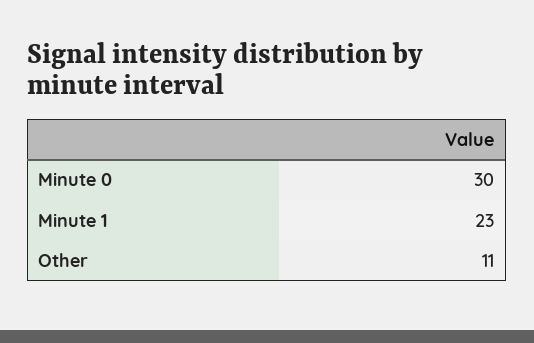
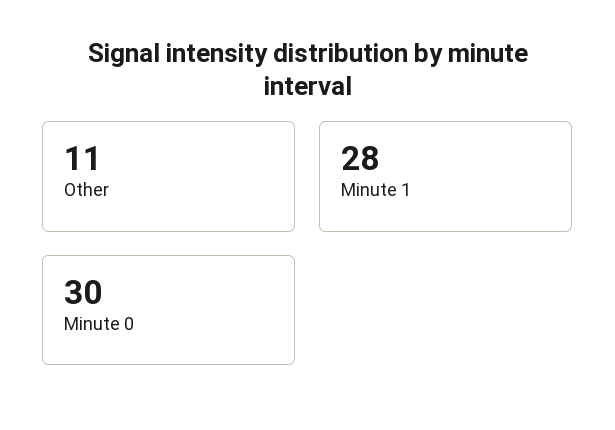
Minute 1: 23 -> 28

